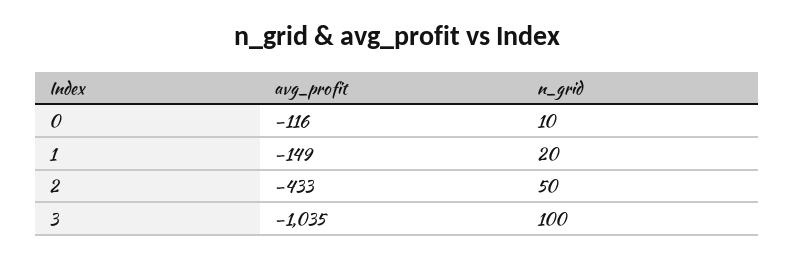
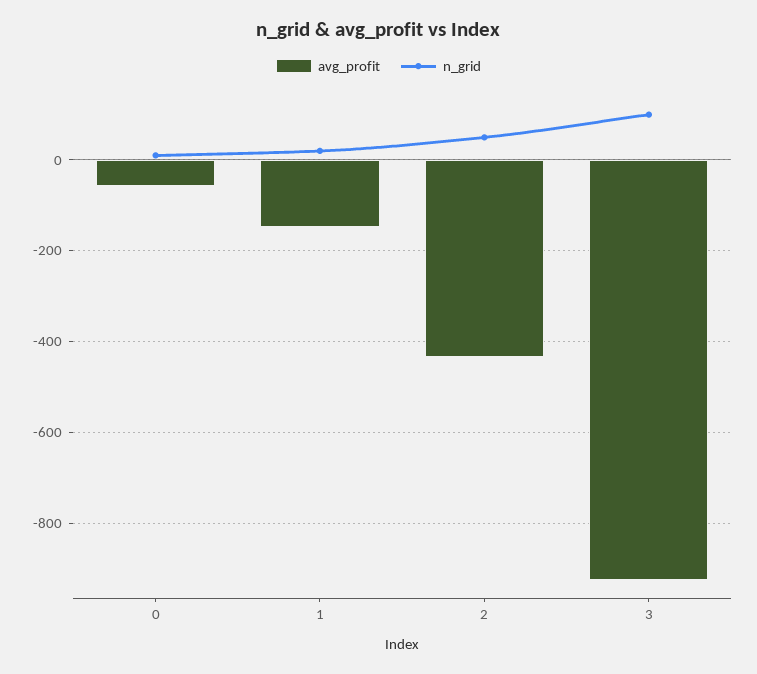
avg_profit, 0: -116 -> -60
avg_profit, 3: -1035 -> -920

